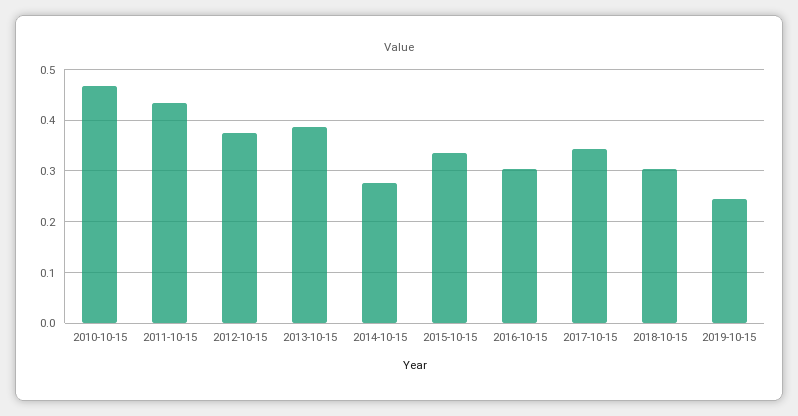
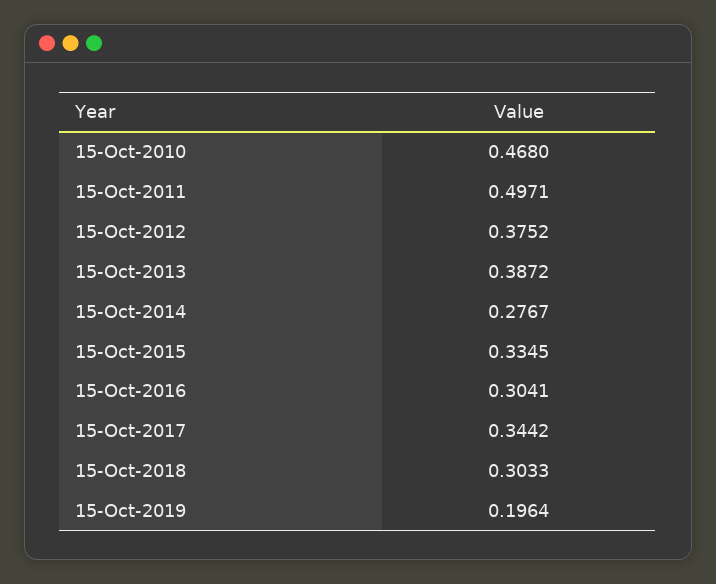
2011-10-15: 0.44 -> 0.4971
2019-10-15: 0.24 -> 0.1964

